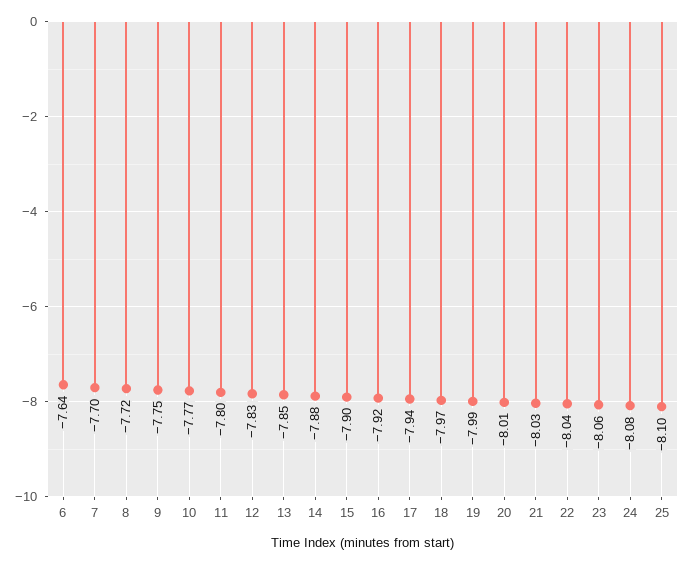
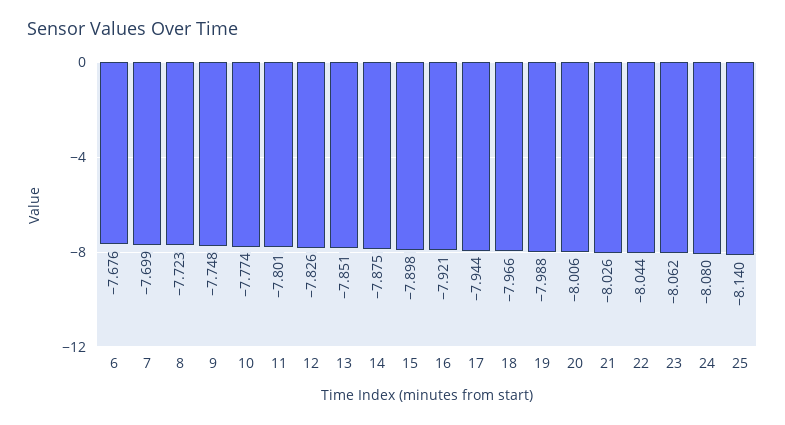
6: -7.64 -> -7.676
25: -8.1 -> -8.14

